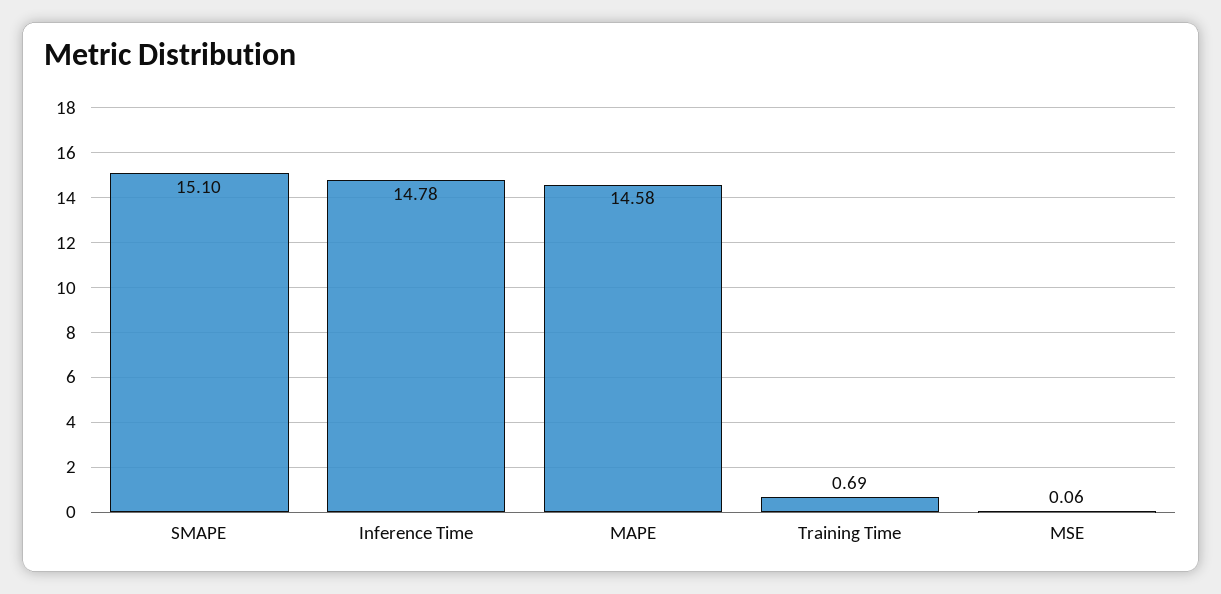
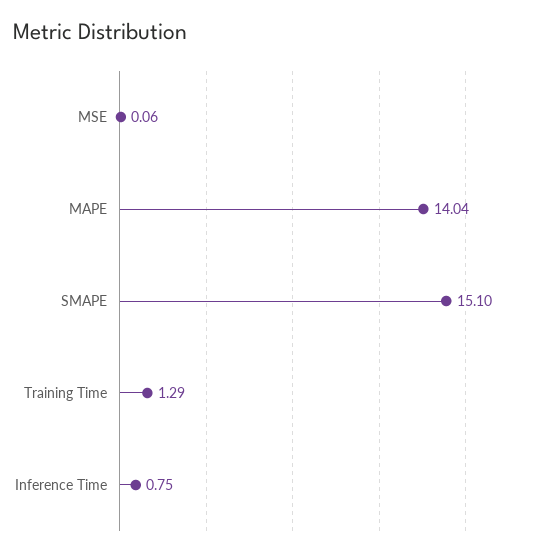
Inference Time: 14.78 -> 0.75
MAPE: 14.58 -> 14.04
Training Time: 0.69 -> 1.29

